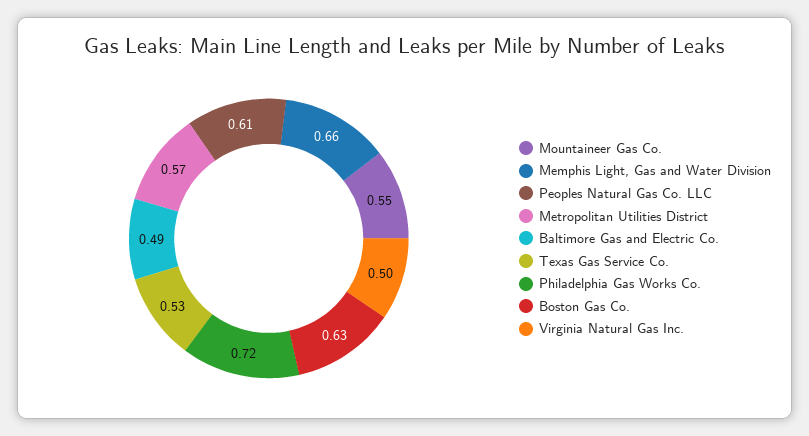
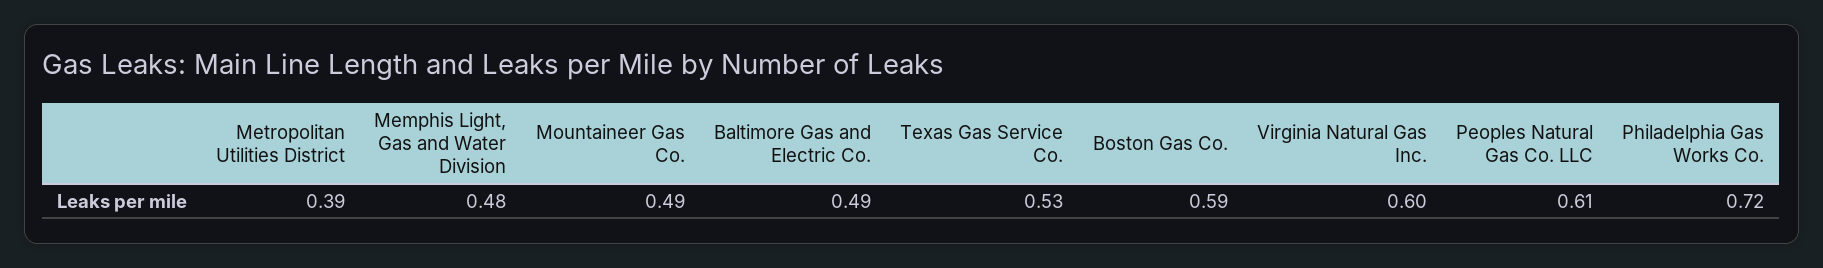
Mountaineer Gas Co.: 0.55 -> 0.49
Memphis Light, Gas and Water Division: 0.66 -> 0.48
Metropolitan Utilities District: 0.57 -> 0.39
Boston Gas Co.: 0.63 -> 0.59
Virginia Natural Gas Inc.: 0.5 -> 0.6

